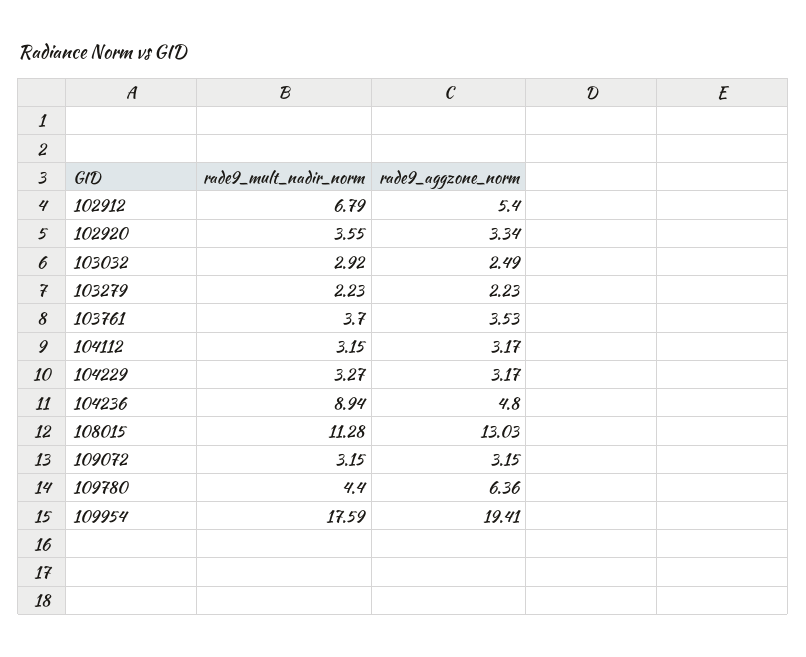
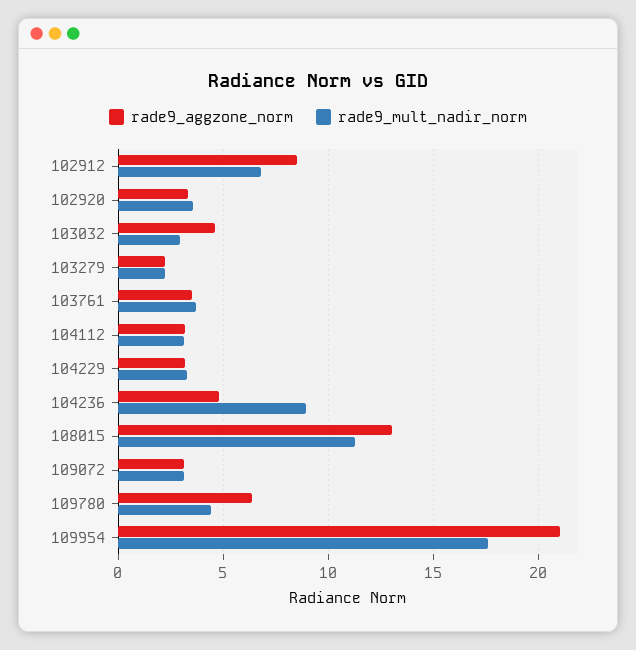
rade9_aggzone_norm, 102912: 5.4 -> 8.5
rade9_aggzone_norm, 103032: 2.49 -> 4.5
rade9_aggzone_norm, 109954: 19.41 -> 21

